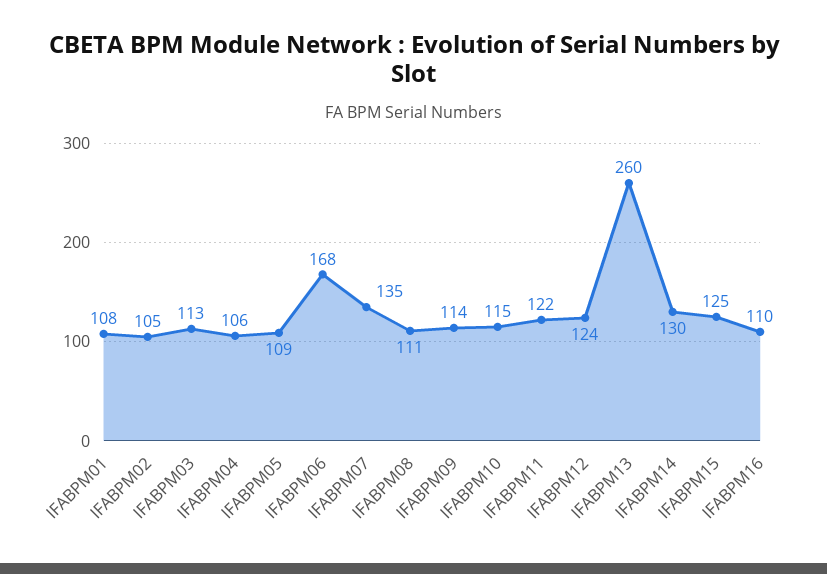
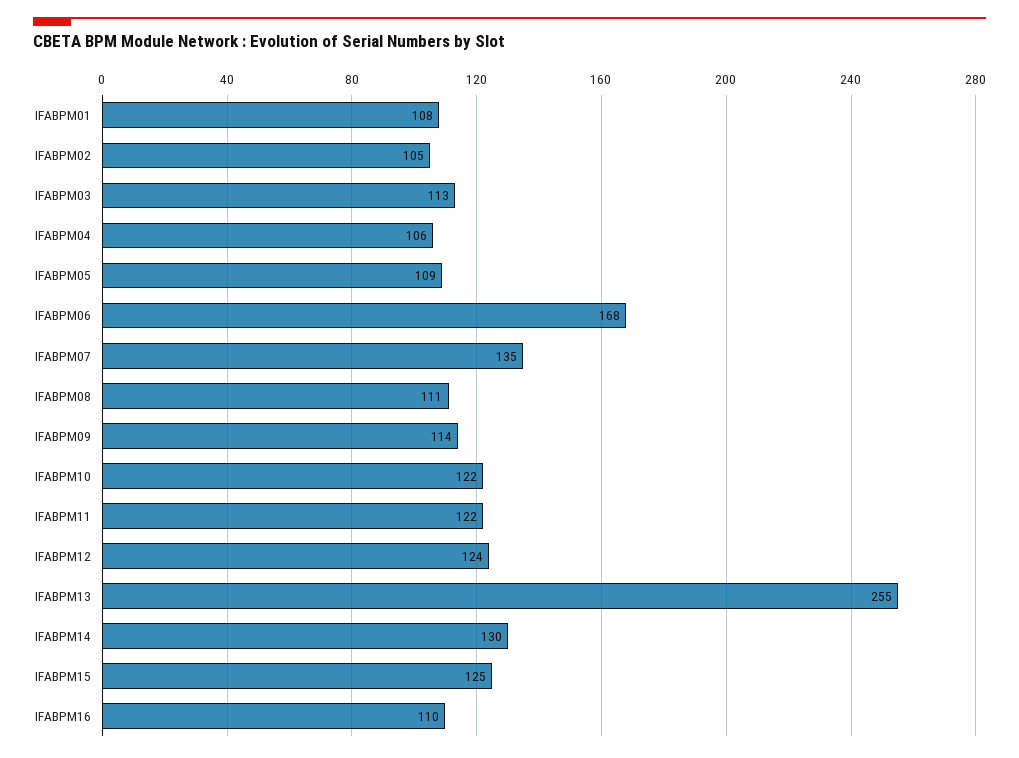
IFABPM10: 115 -> 122
IFABPM13: 260 -> 255

